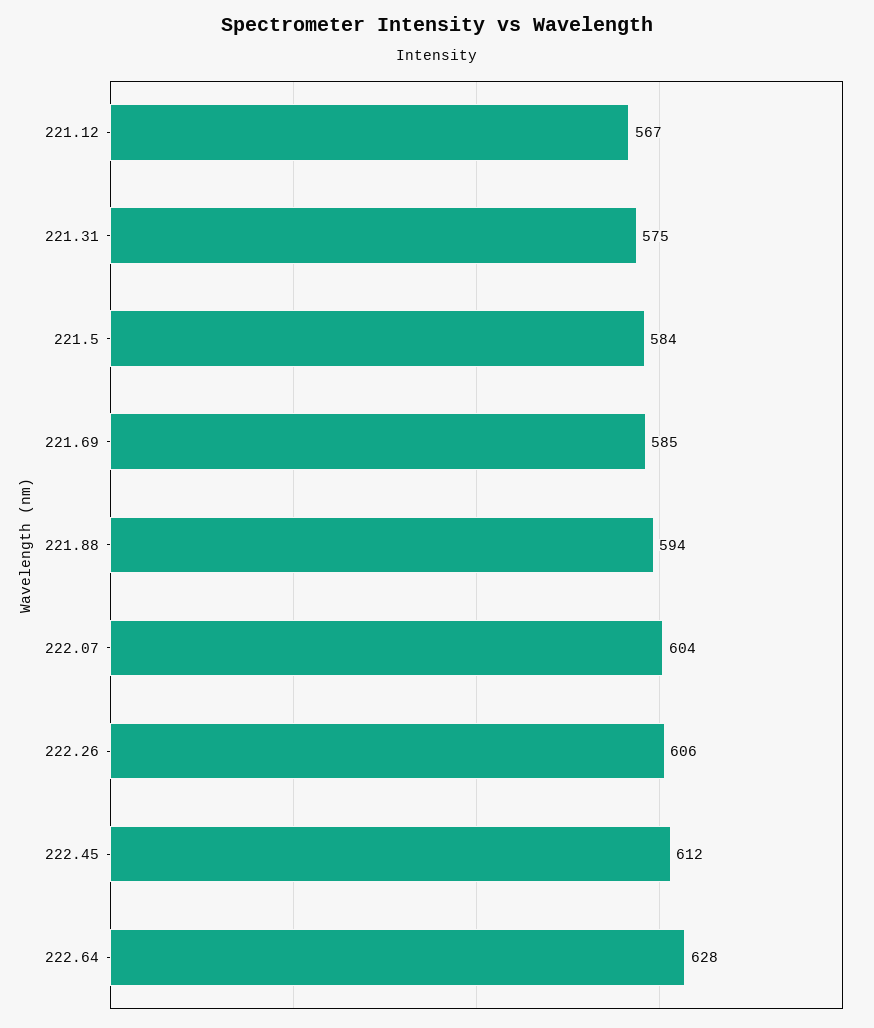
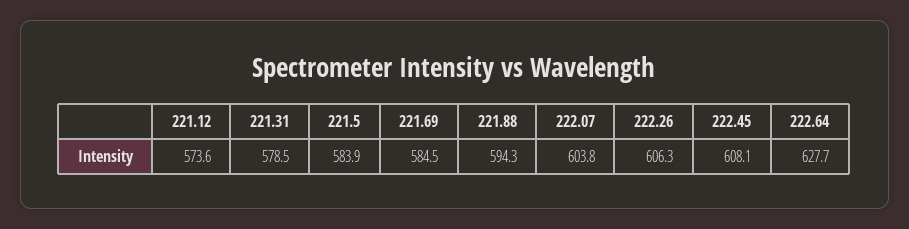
221.12: 567 -> 573.6
221.31: 575 -> 578.5
222.45: 612 -> 608.1

